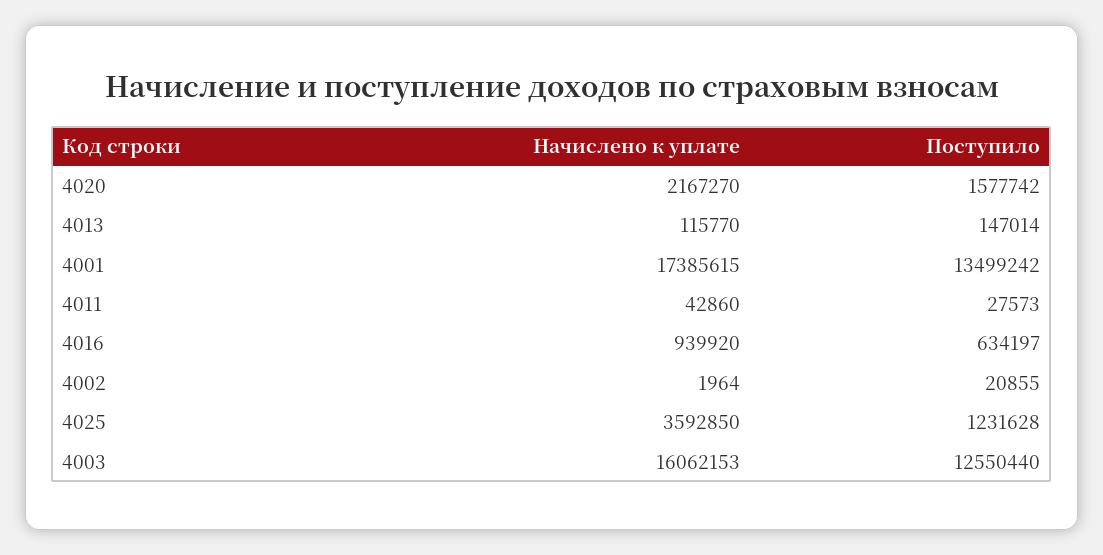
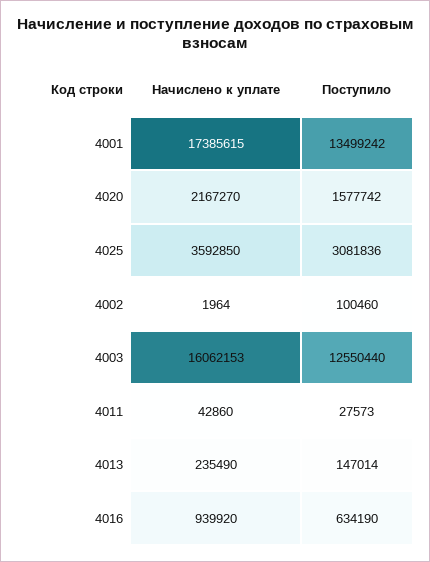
Начислено к уплате, 4013: 115770 -> 235490
Поступило, 4016: 634197 -> 634190
Поступило, 4002: 20855 -> 100460
Поступило, 4025: 1231628 -> 3081836

